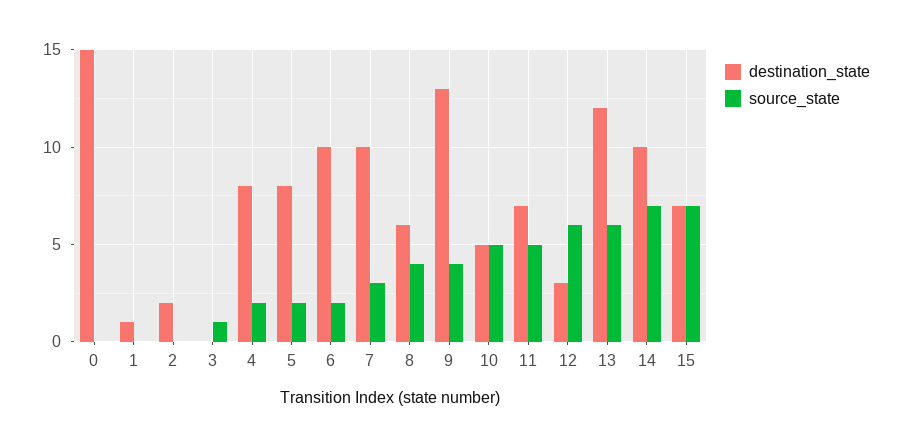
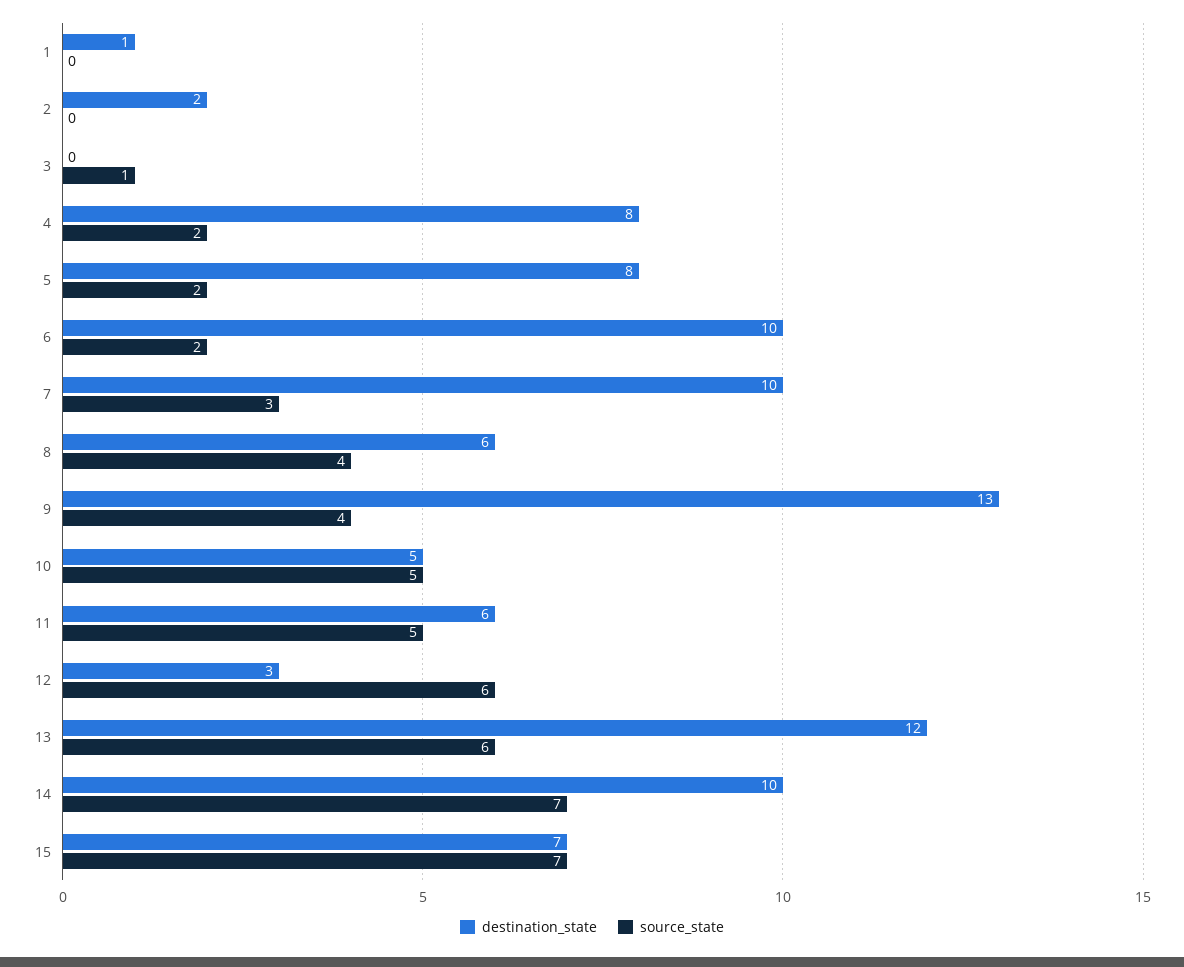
destination_state, 0: 15 -> none
source_state, 0: 0 -> none
destination_state, 11: 7 -> 6

